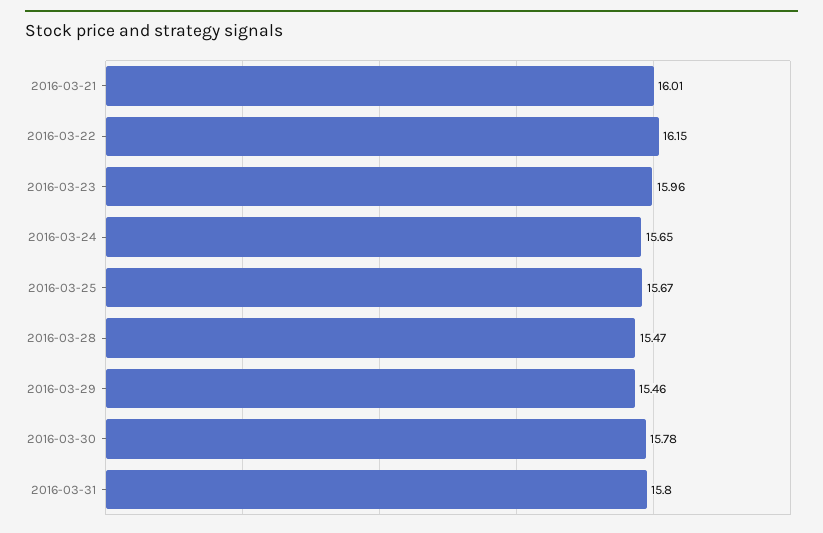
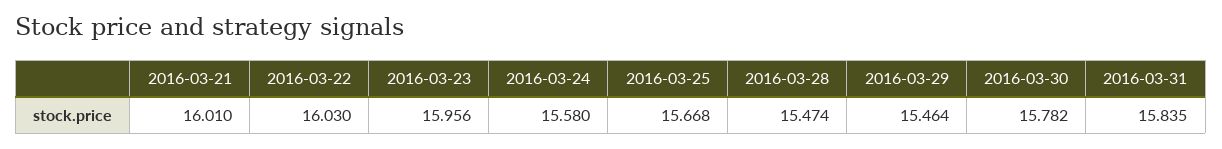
2016-03-22: 16.15 -> 16.03
2016-03-24: 15.65 -> 15.58
2016-03-31: 15.8 -> 15.835

